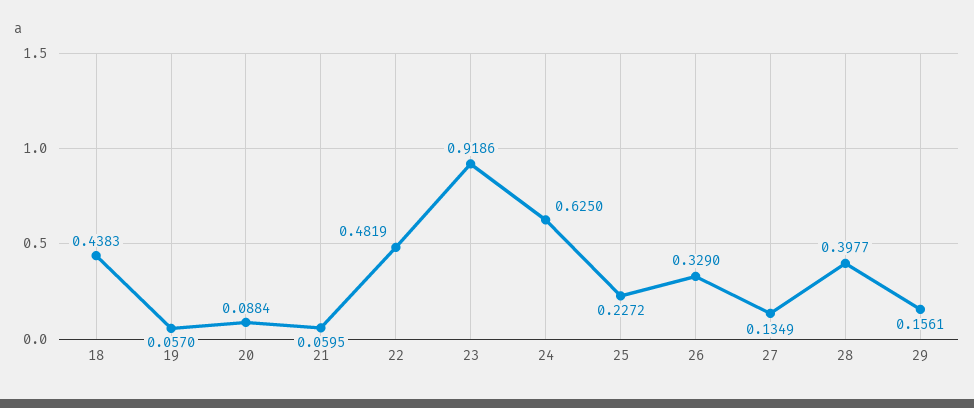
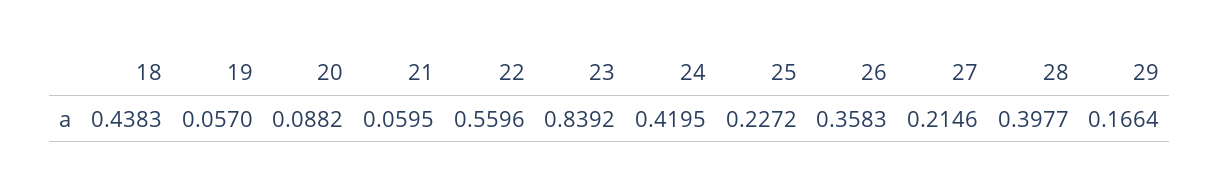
20: 0.0884 -> 0.0882
22: 0.4819 -> 0.5596
23: 0.9186 -> 0.8392
24: 0.625 -> 0.4195
26: 0.329 -> 0.3583
27: 0.1349 -> 0.2146
29: 0.1561 -> 0.1664

